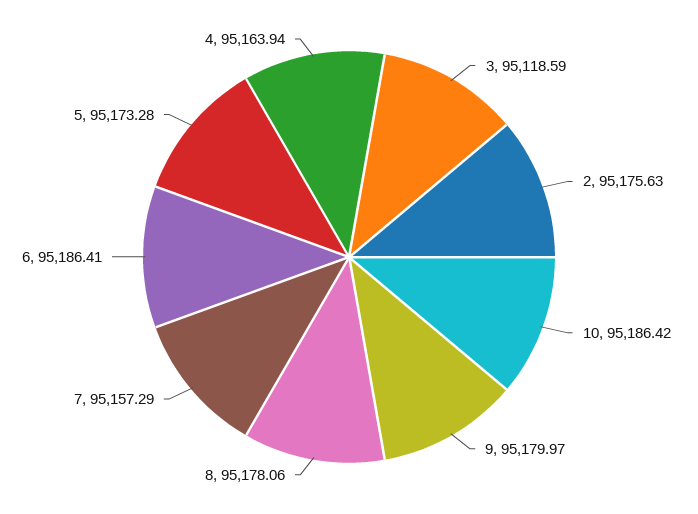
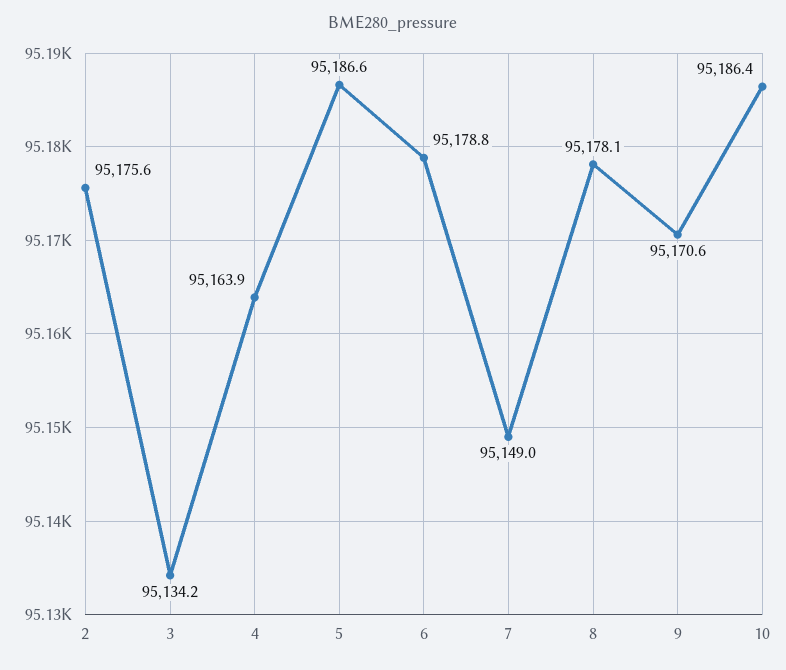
3: 95118.59 -> 95134.2
9: 95179.97 -> 95170.6
7: 95157.29 -> 95149
6: 95186.41 -> 95178.8
5: 95173.28 -> 95186.6

